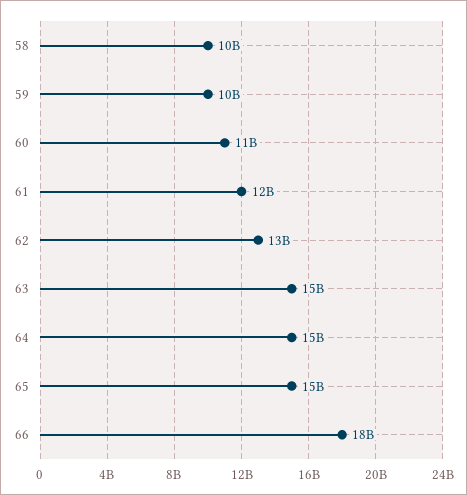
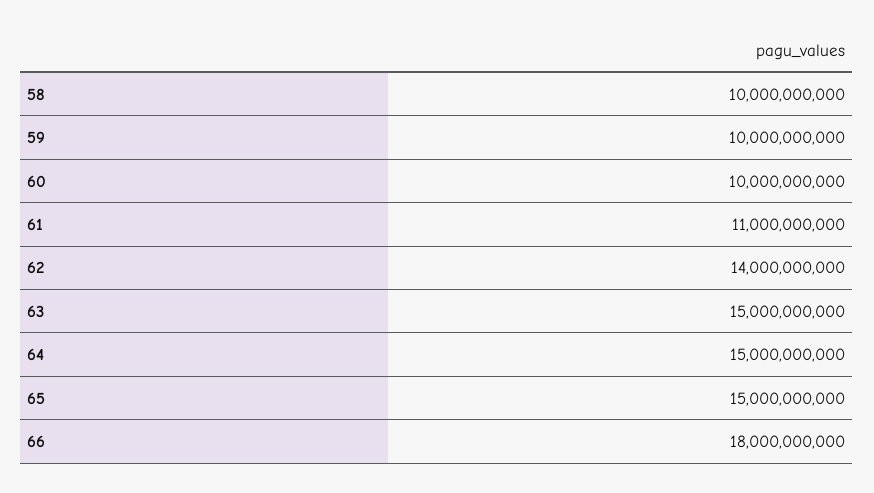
60: 11000000000 -> 10000000000
61: 12000000000 -> 11000000000
62: 13000000000 -> 14000000000

